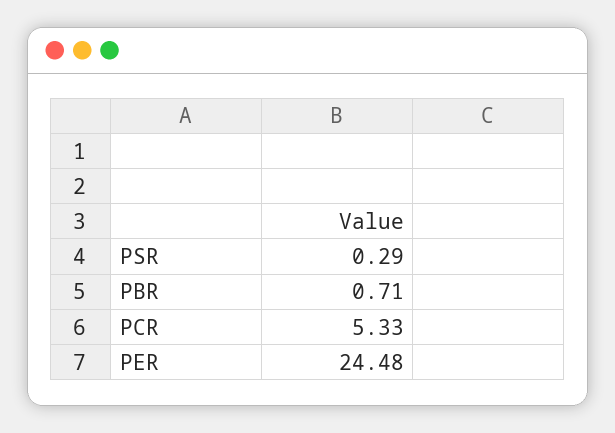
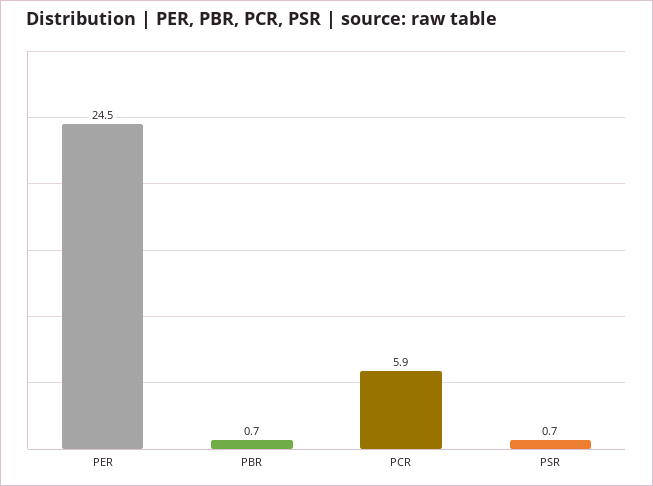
PSR: 0.29 -> 0.7
PCR: 5.33 -> 5.9

